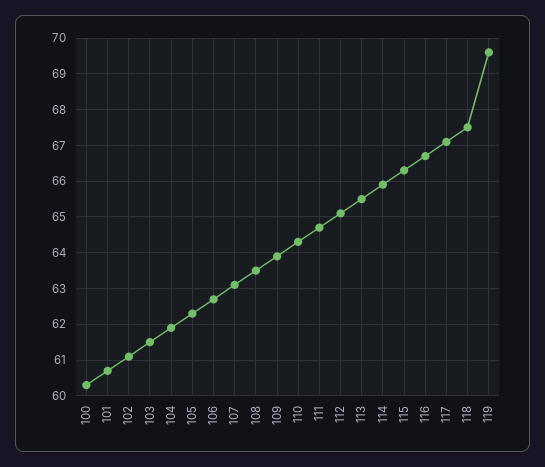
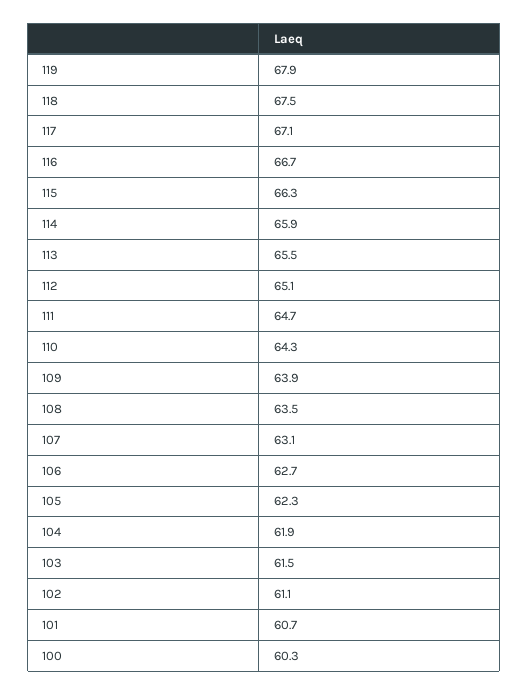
119: 69.5 -> 67.9

